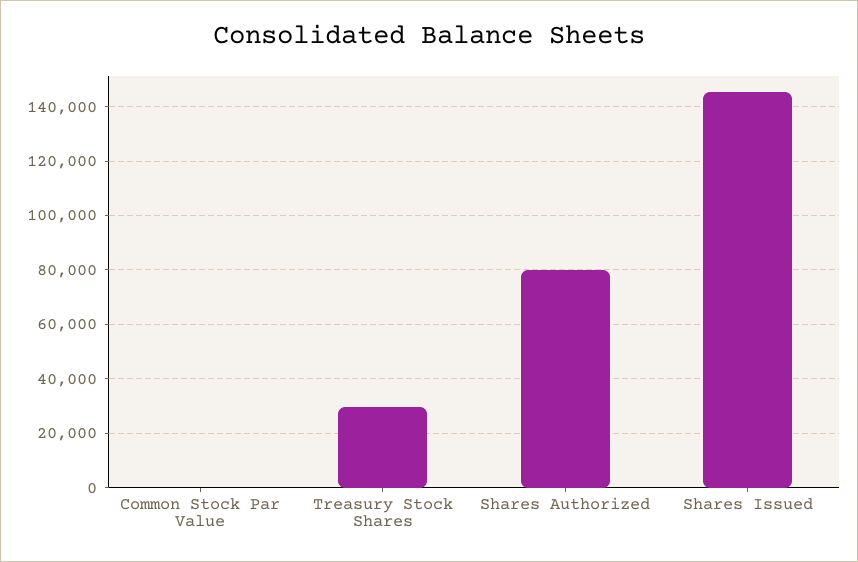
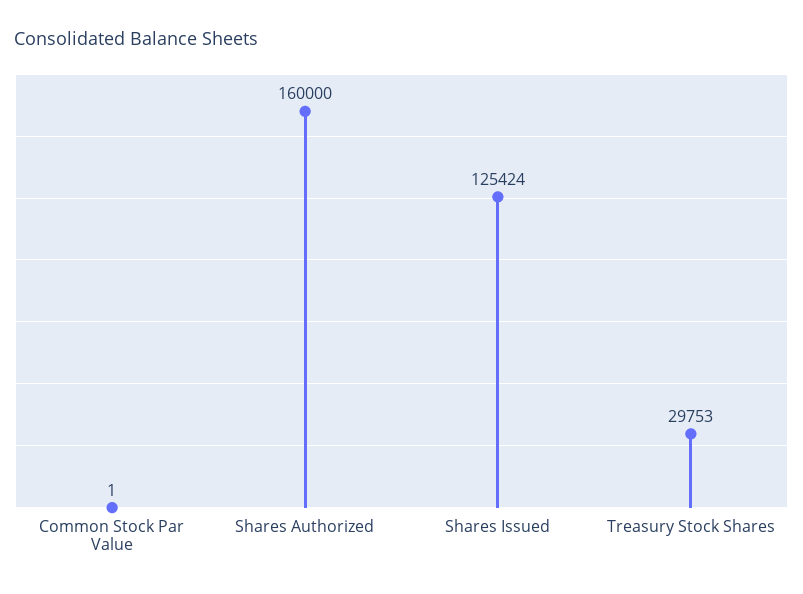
Shares Authorized: 80000 -> 160000
Shares Issued: 145000 -> 125424

